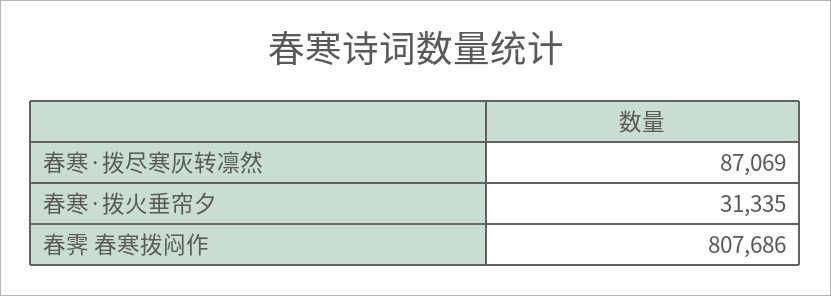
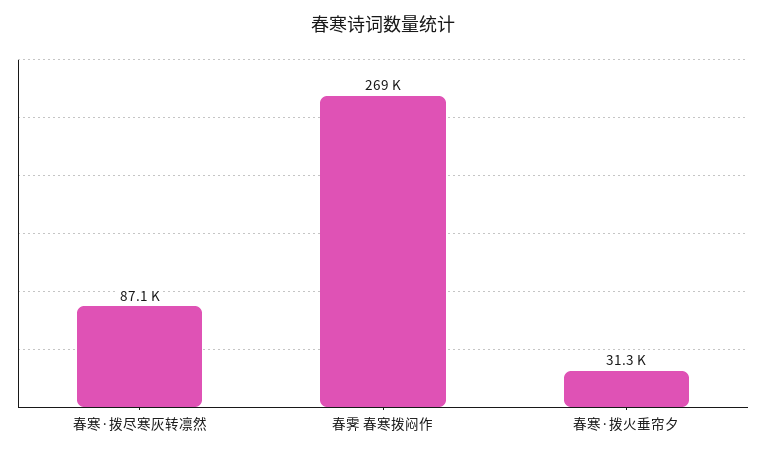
春霁 春寒拨闷作: 807686 -> 269000

